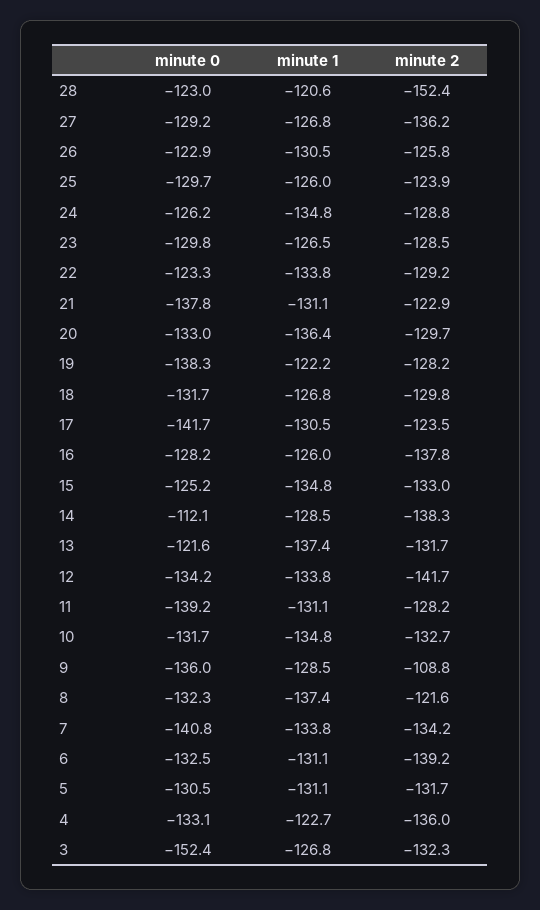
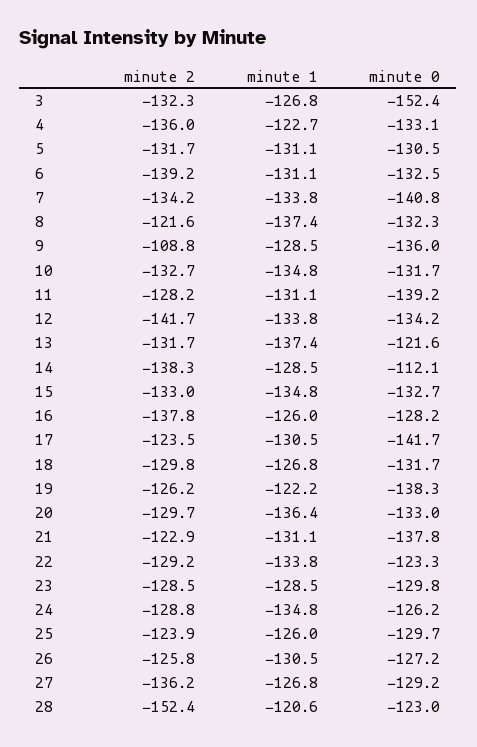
minute 0, 26: -122.9 -> -127.2
minute 1, 23: -126.5 -> -128.5
minute 2, 19: -128.2 -> -126.2
minute 0, 15: -125.2 -> -132.7

